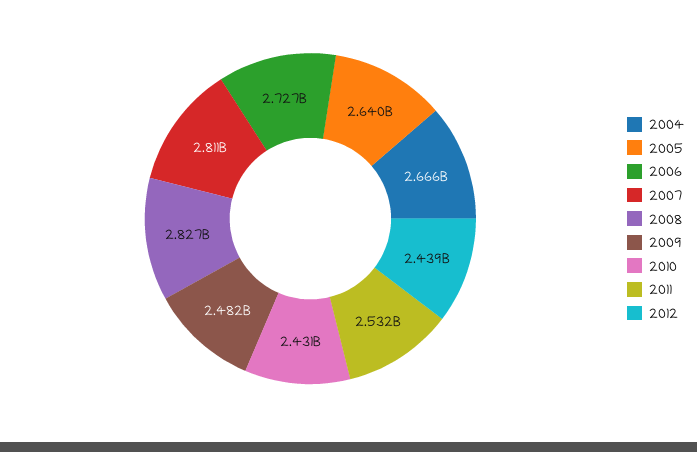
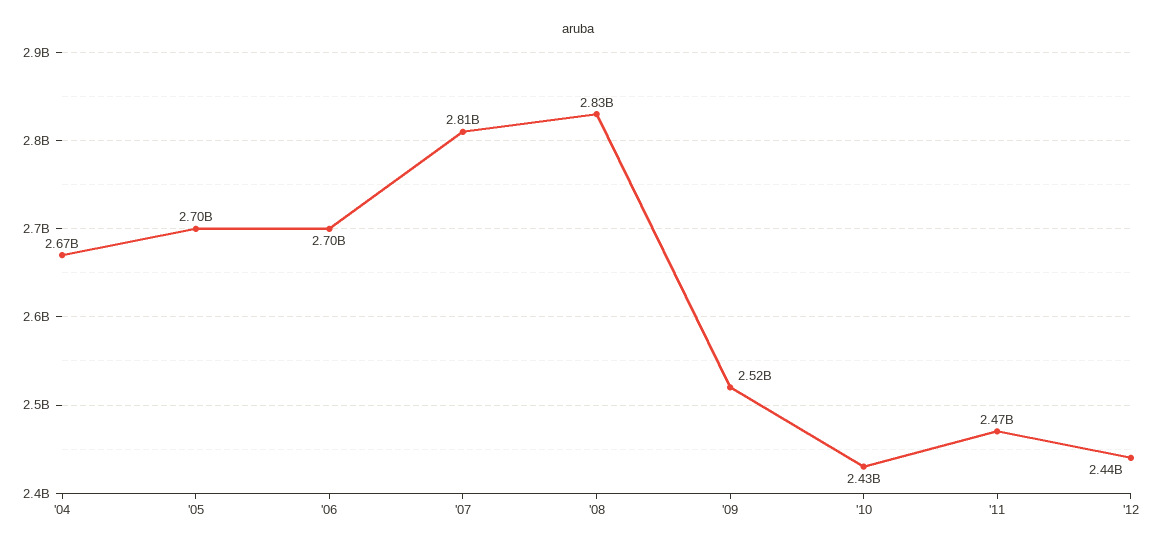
2005: 2640000000 -> 2700000000
2006: 2727000000 -> 2700000000
2009: 2482000000 -> 2520000000
2011: 2532000000 -> 2470000000

